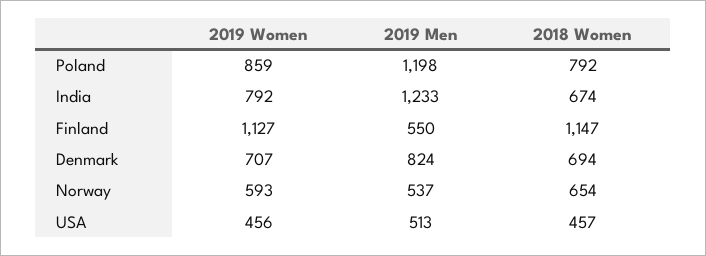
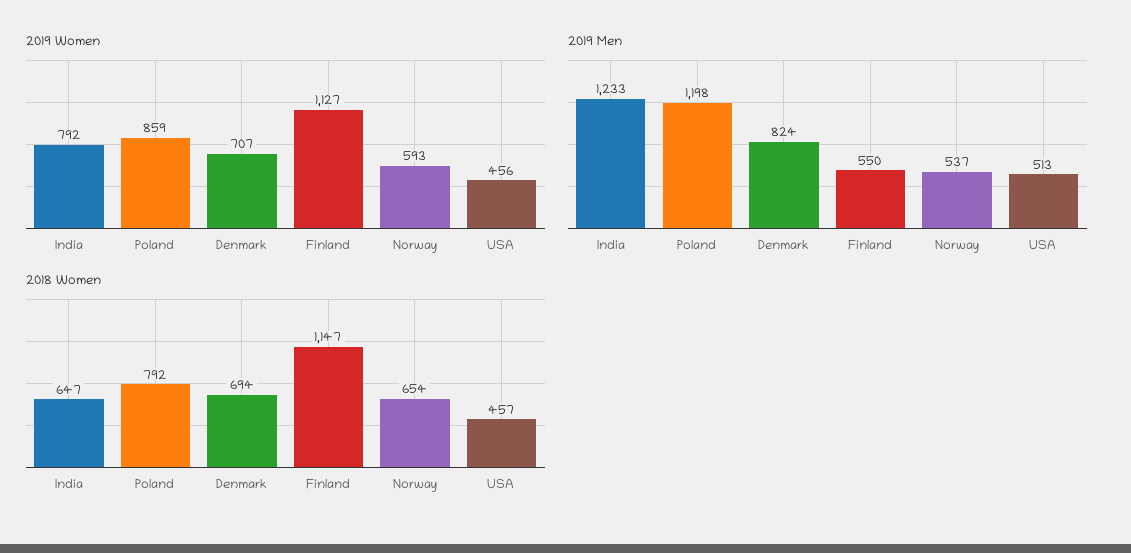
2018 Women, India: 674 -> 647

